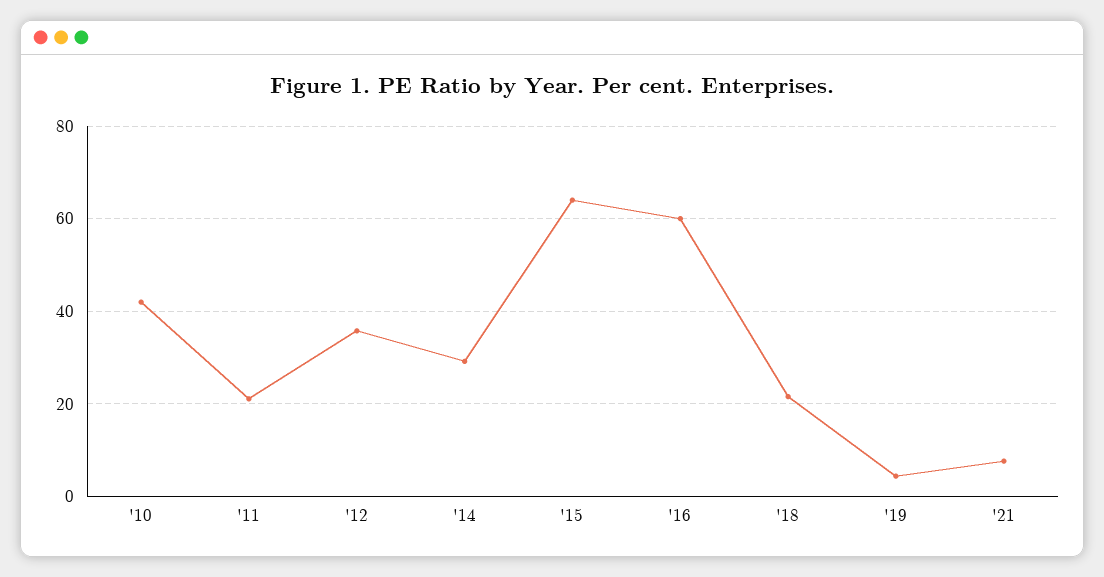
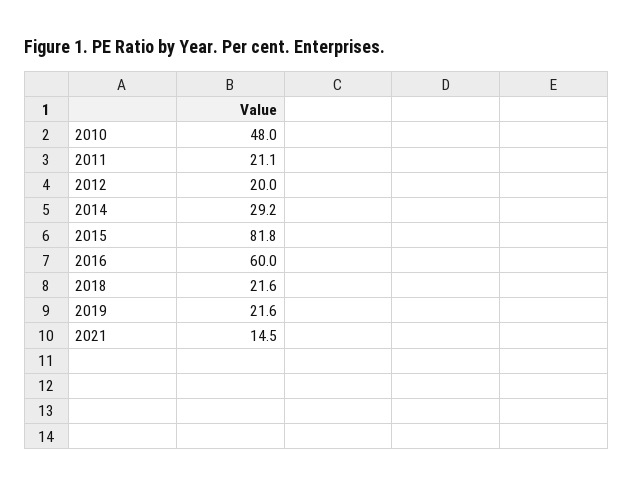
'10: 42 -> 48
'12: 36 -> 20
'15: 64 -> 81.8
'19: 4 -> 21.6
'21: 8 -> 14.5

